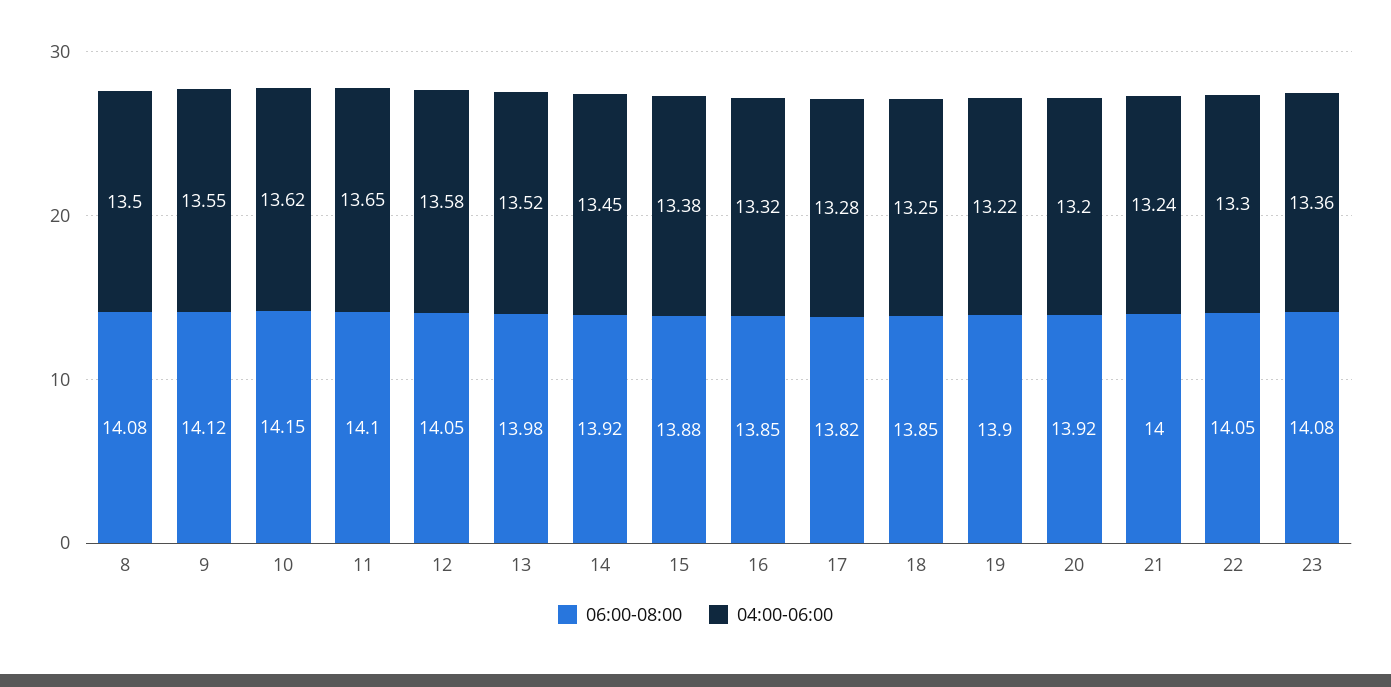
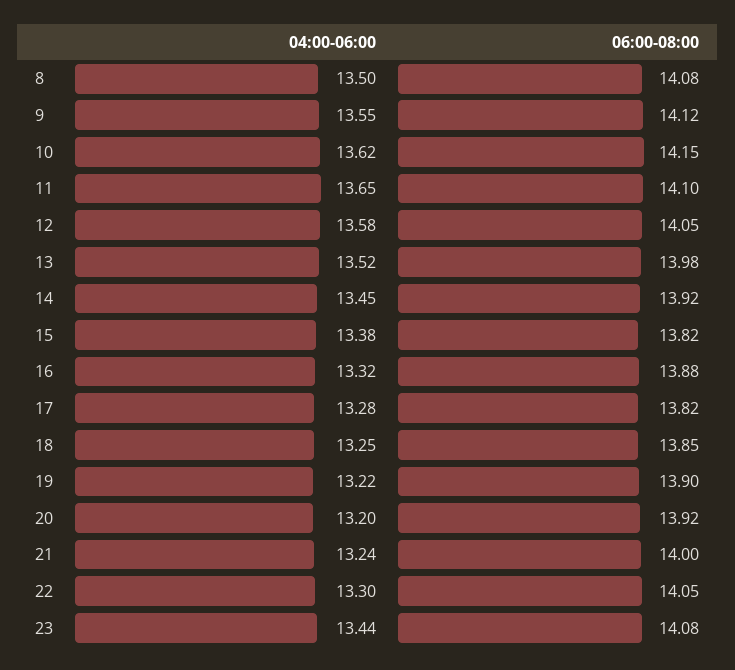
06:00-08:00, 15: 13.88 -> 13.82
06:00-08:00, 16: 13.85 -> 13.88
04:00-06:00, 23: 13.36 -> 13.44

